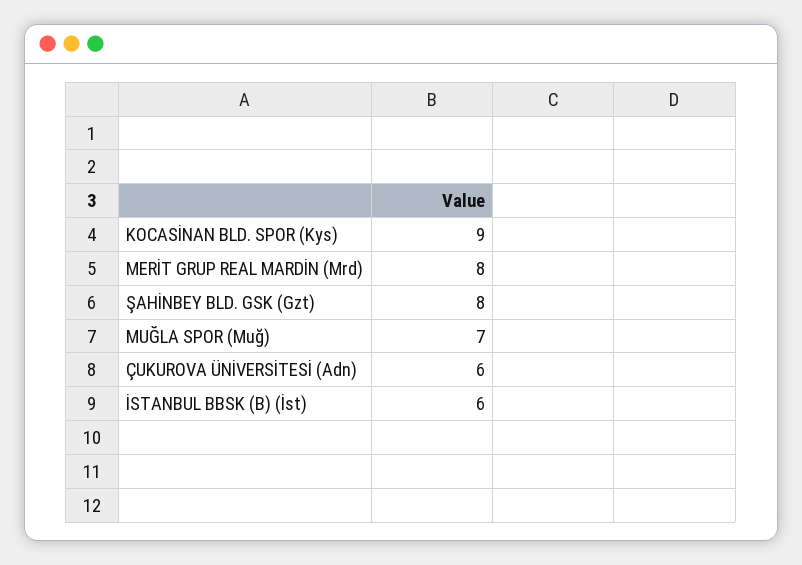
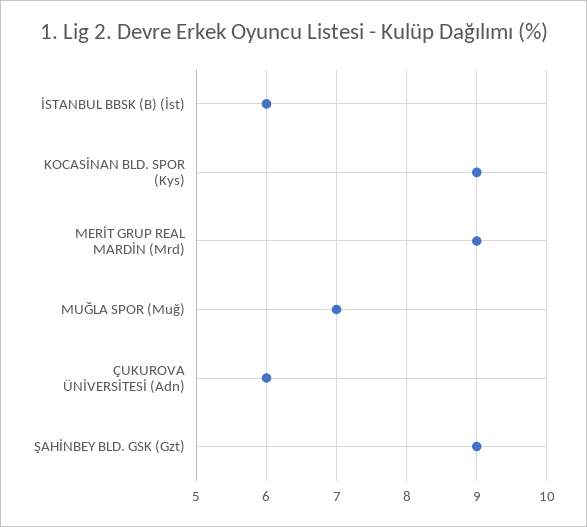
MERİT GRUP REAL MARDİN (Mrd): 8 -> 9
ŞAHİNBEY BLD. GSK (Gzt): 8 -> 9

